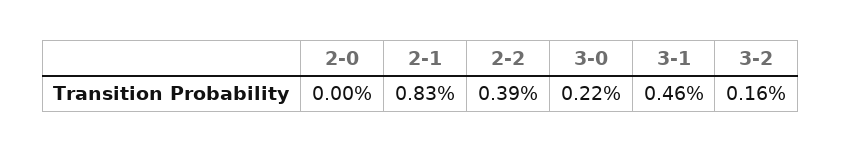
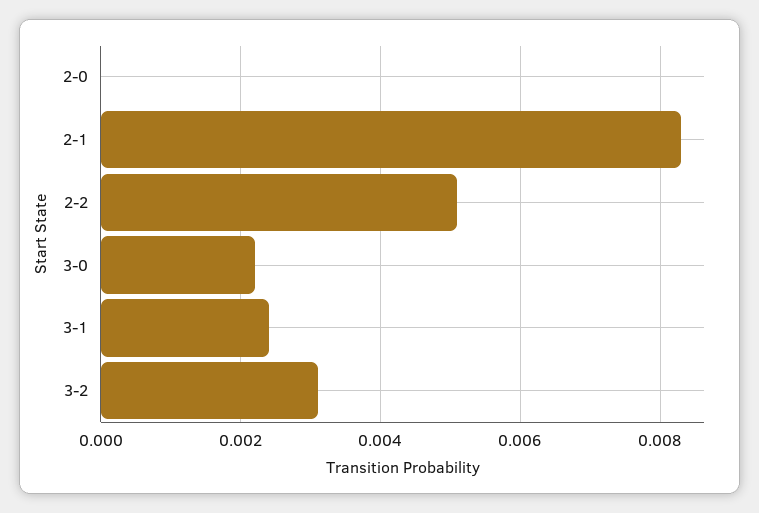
2-2: 0.0039 -> 0.005
3-1: 0.0046 -> 0.0025
3-2: 0.0016 -> 0.003

